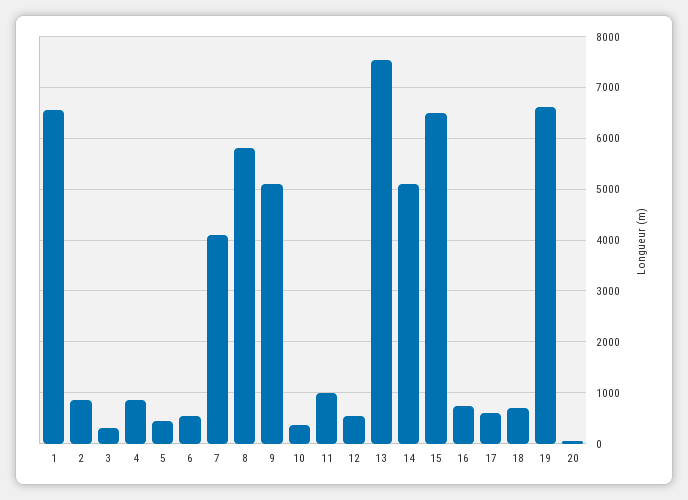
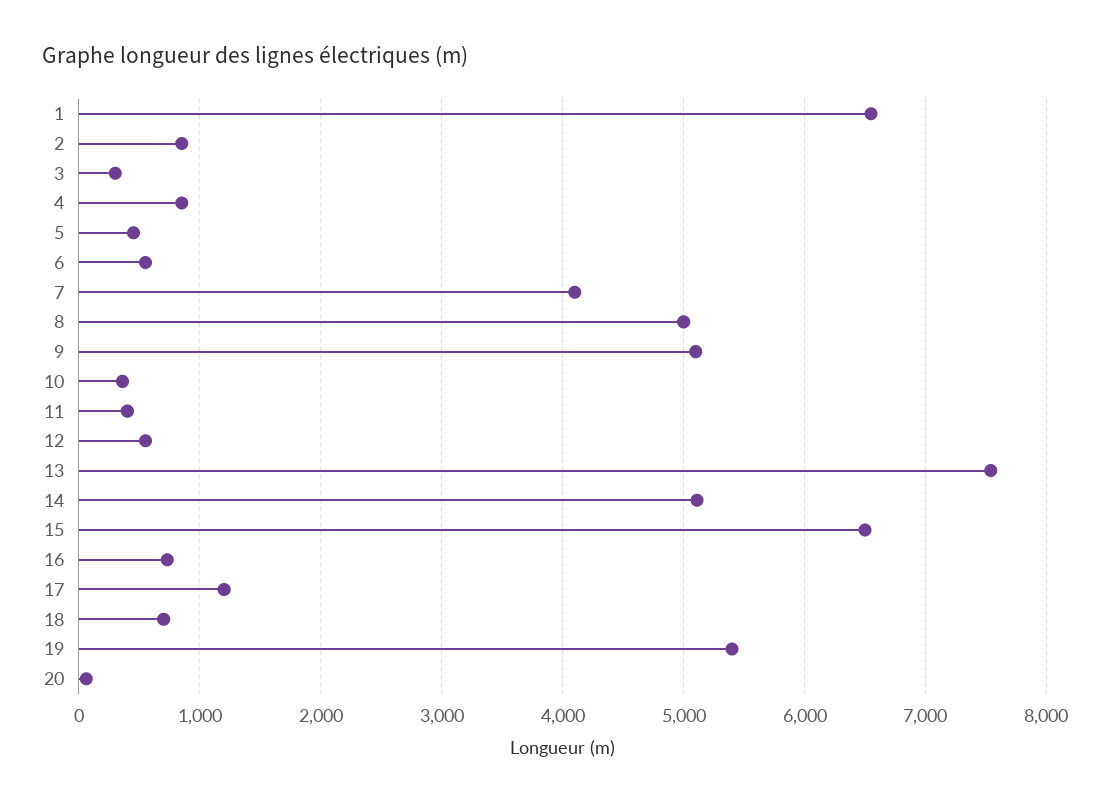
8: 5800 -> 5000
11: 1000 -> 400
17: 600 -> 1200
19: 6600 -> 5400

